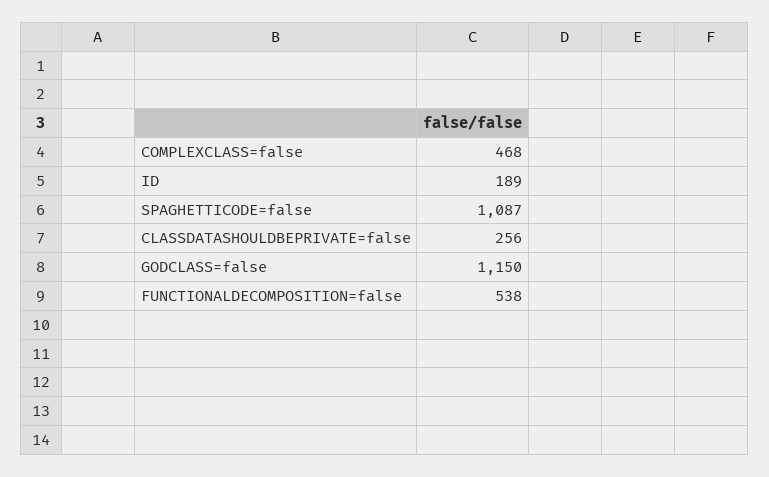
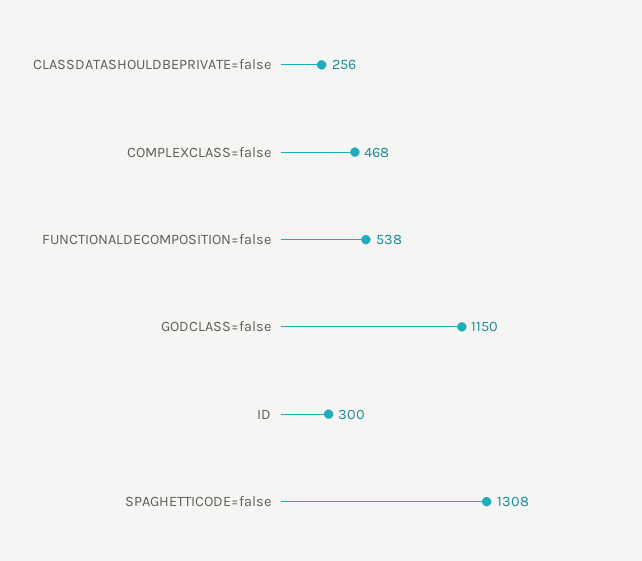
ID: 189 -> 300
SPAGHETTICODE=false: 1087 -> 1308

